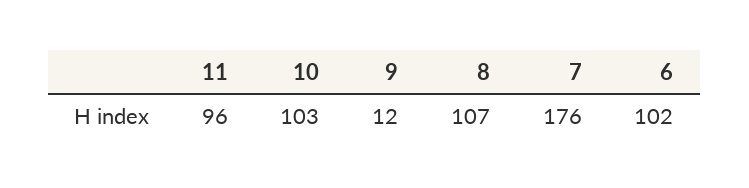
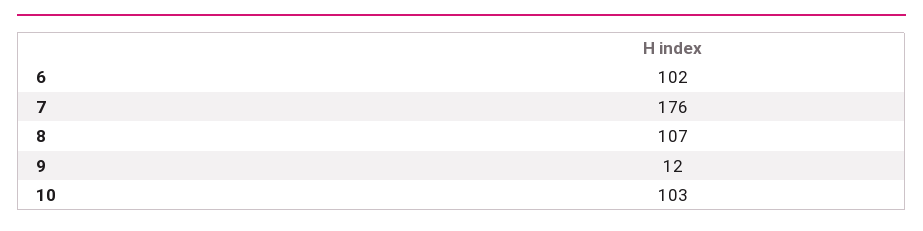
11: 96 -> none

